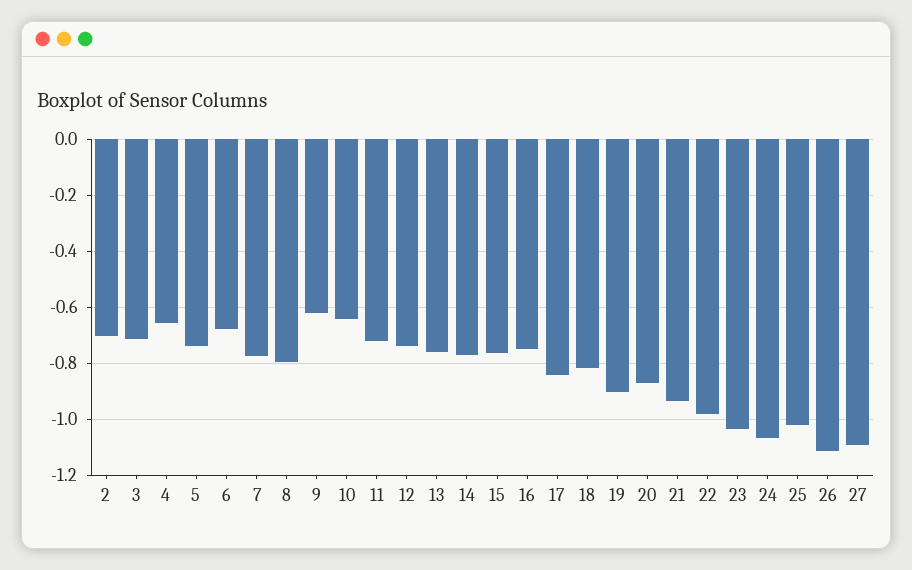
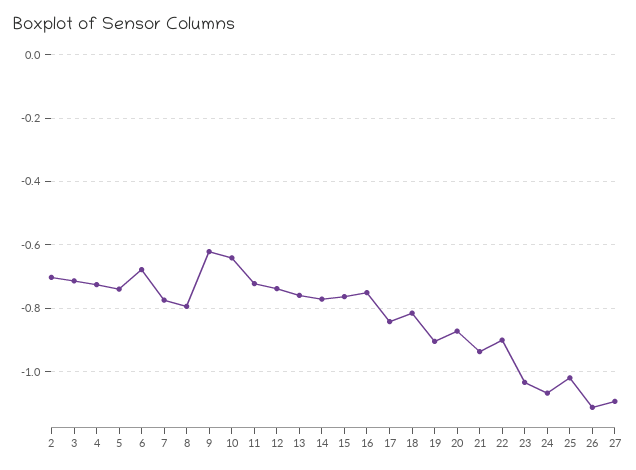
4: -0.65 -> -0.72
22: -0.975 -> -0.9

